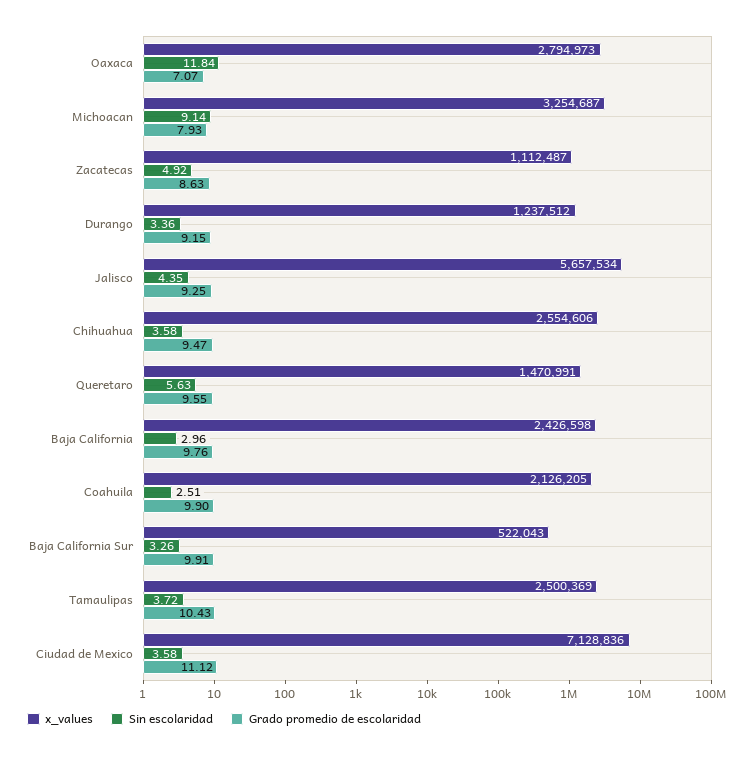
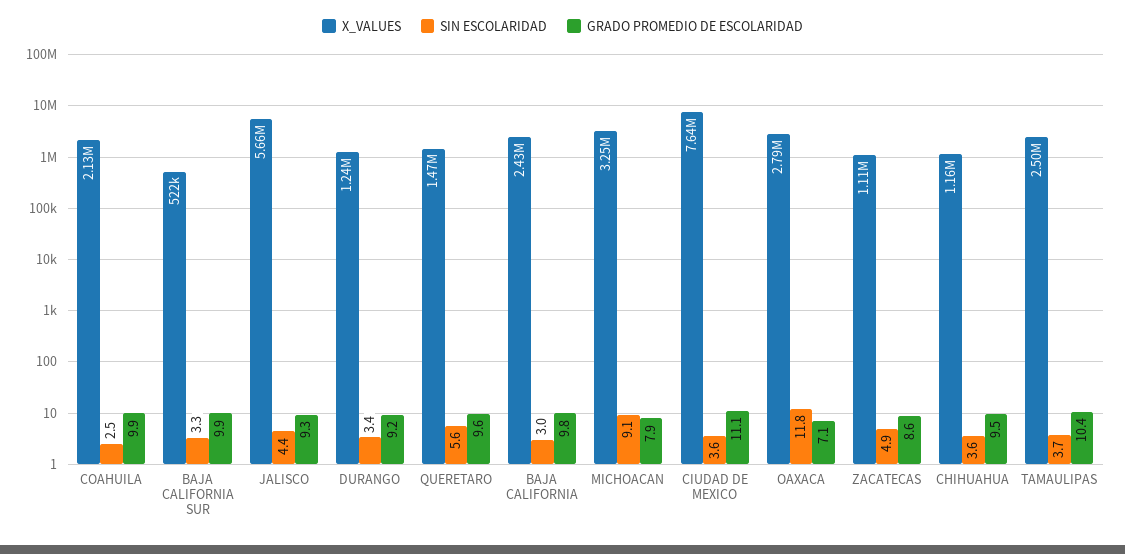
x_values, Chihuahua: 2554606 -> 1160000
x_values, Ciudad de Mexico: 7128836 -> 7640000

